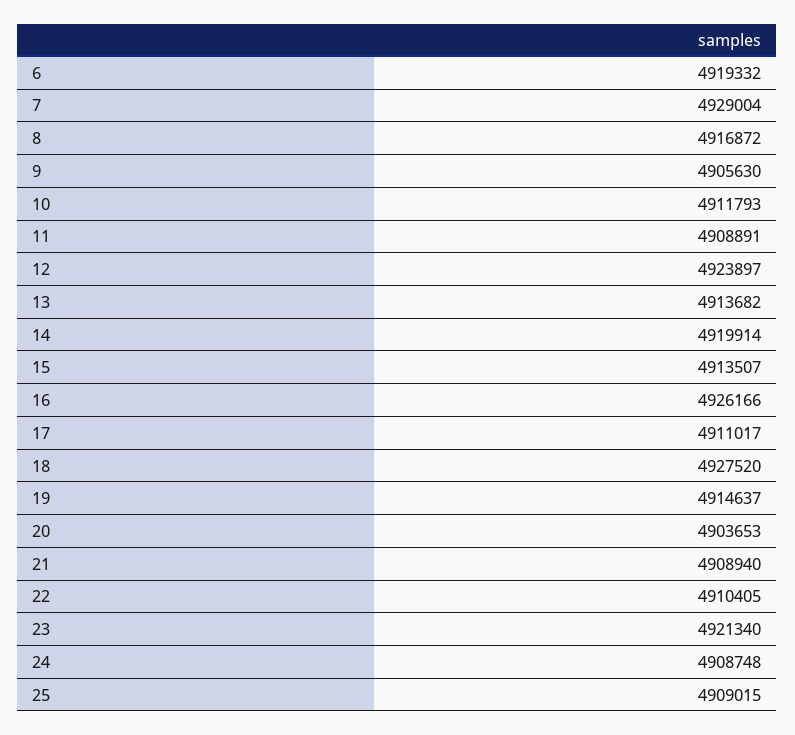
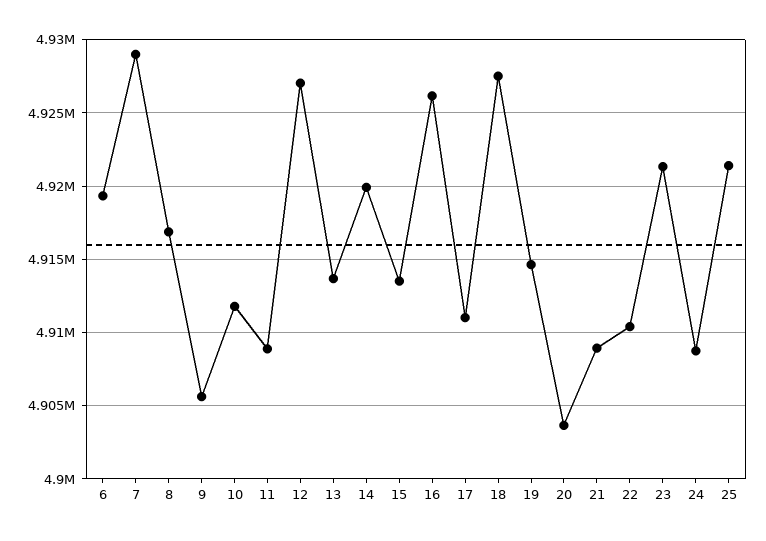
12: 4923897 -> 4927000
25: 4909015 -> 4921500

